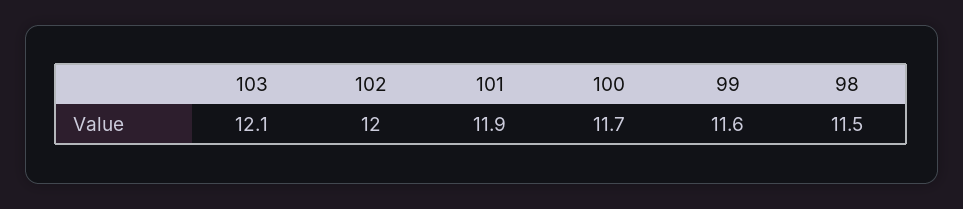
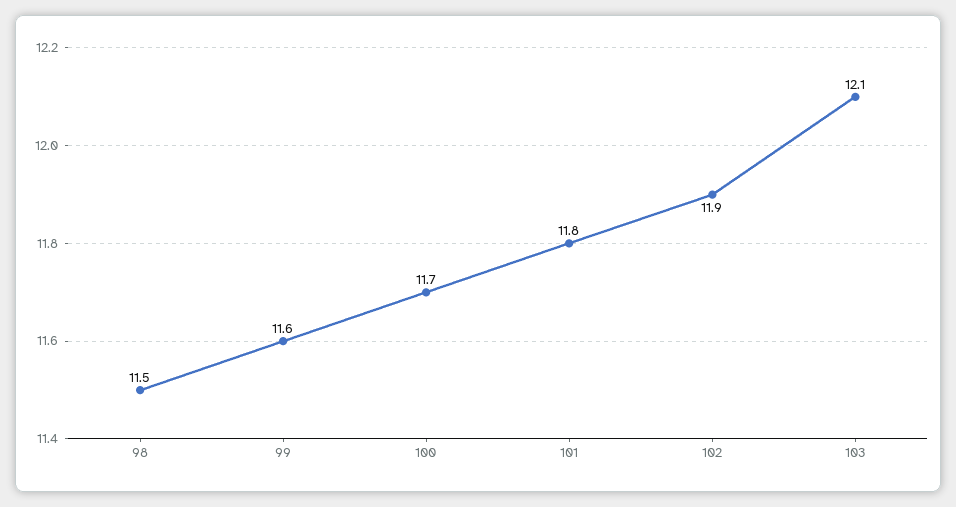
102: 12 -> 11.9
101: 11.9 -> 11.8

